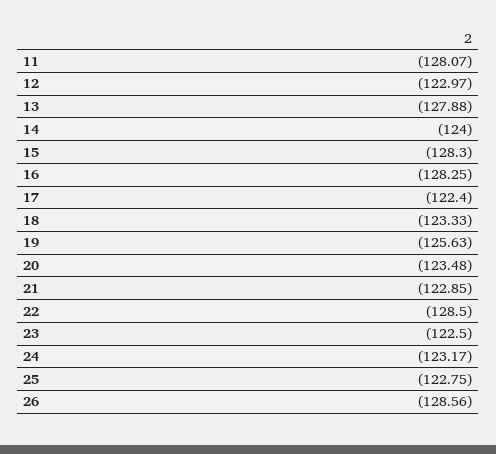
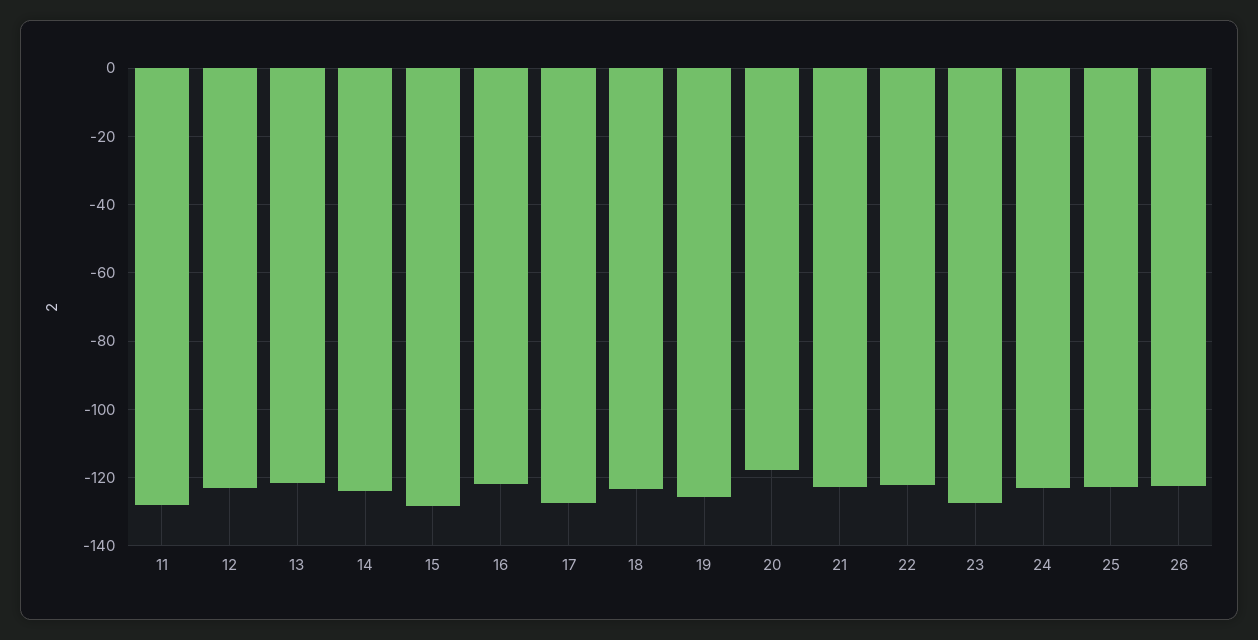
13: -127.88 -> -122
16: -128.25 -> -122
17: -122.4 -> -128
20: -123.48 -> -118
22: -128.5 -> -122
23: -122.5 -> -128
26: -128.56 -> -122

